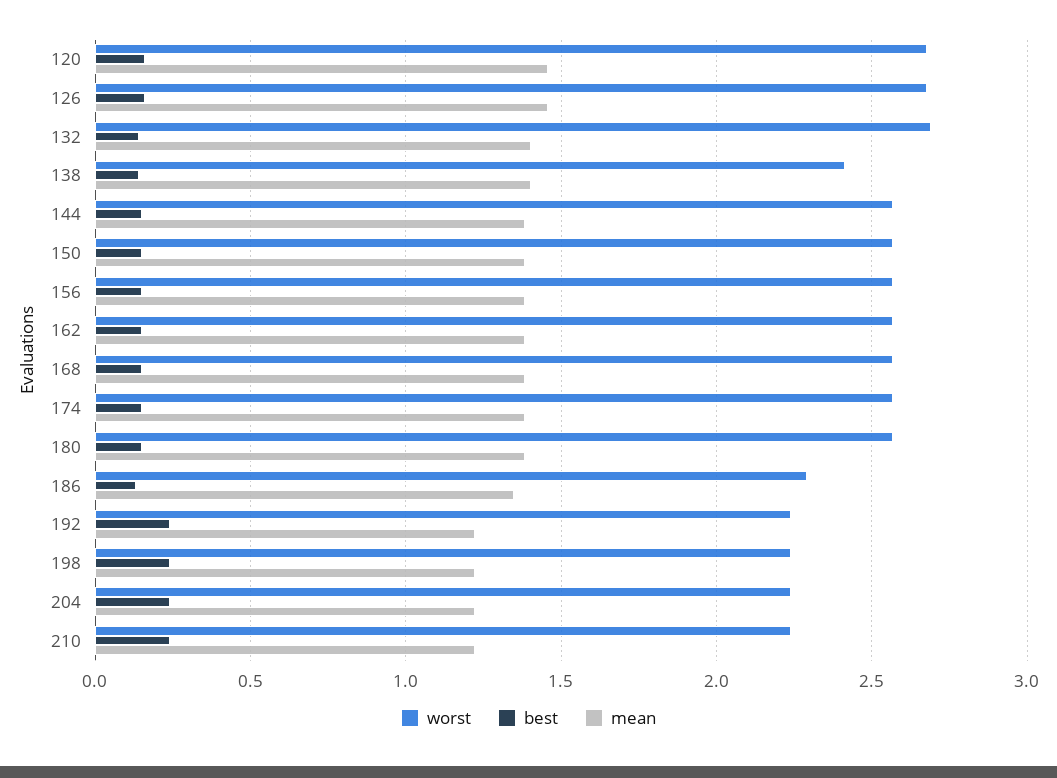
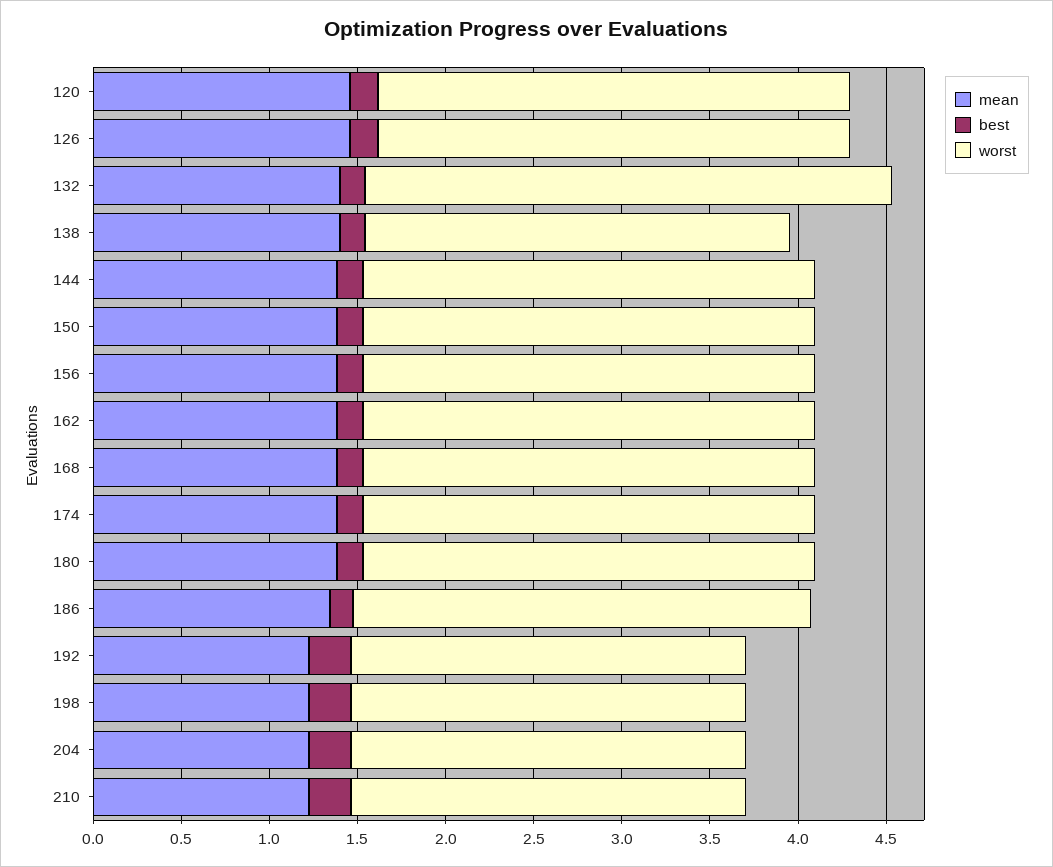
worst, 132: 2.7 -> 3
worst, 186: 2.3 -> 2.6

